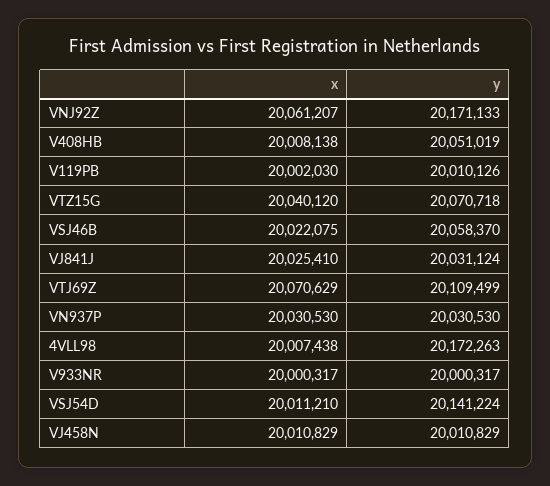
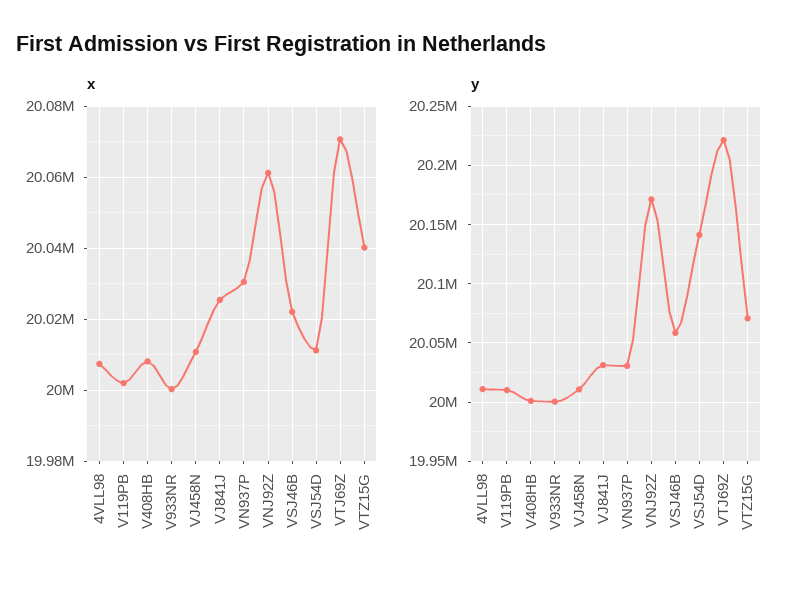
y, V408HB: 20051019 -> 20000000
y, VTJ69Z: 20109499 -> 20220000
y, 4VLL98: 20172263 -> 20010000

